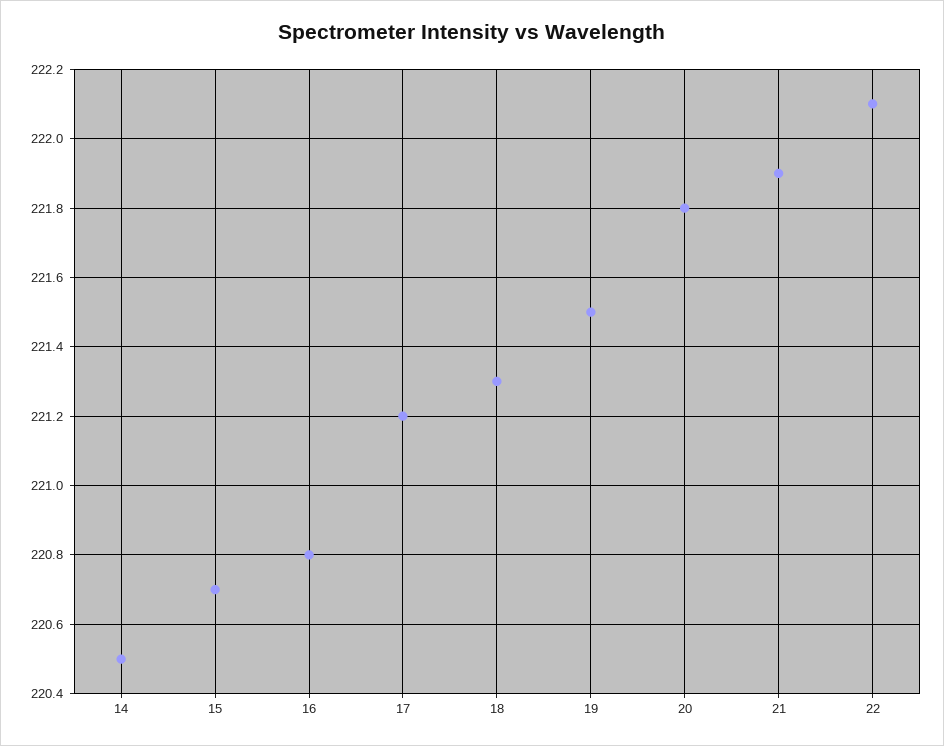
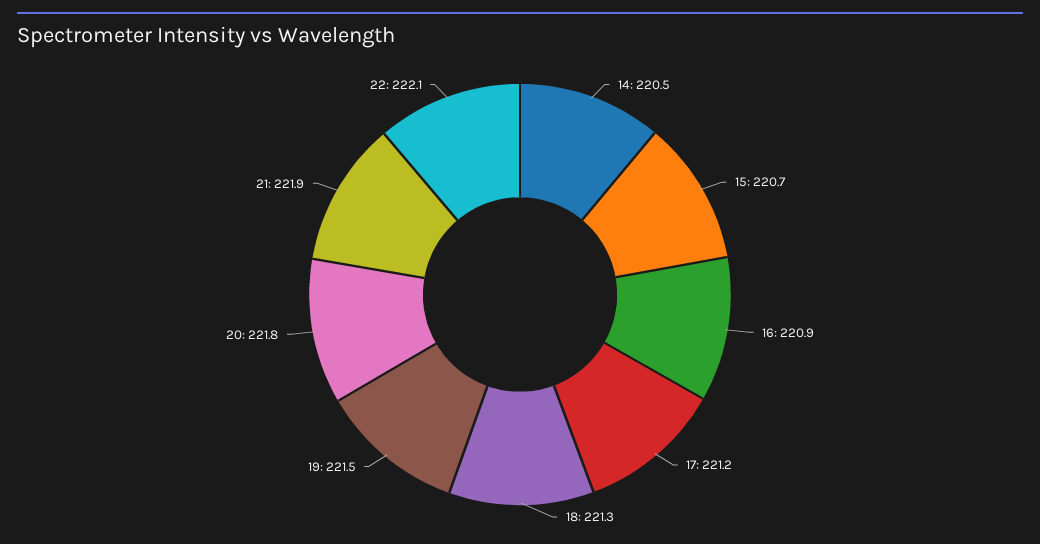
16: 220.8 -> 220.9

